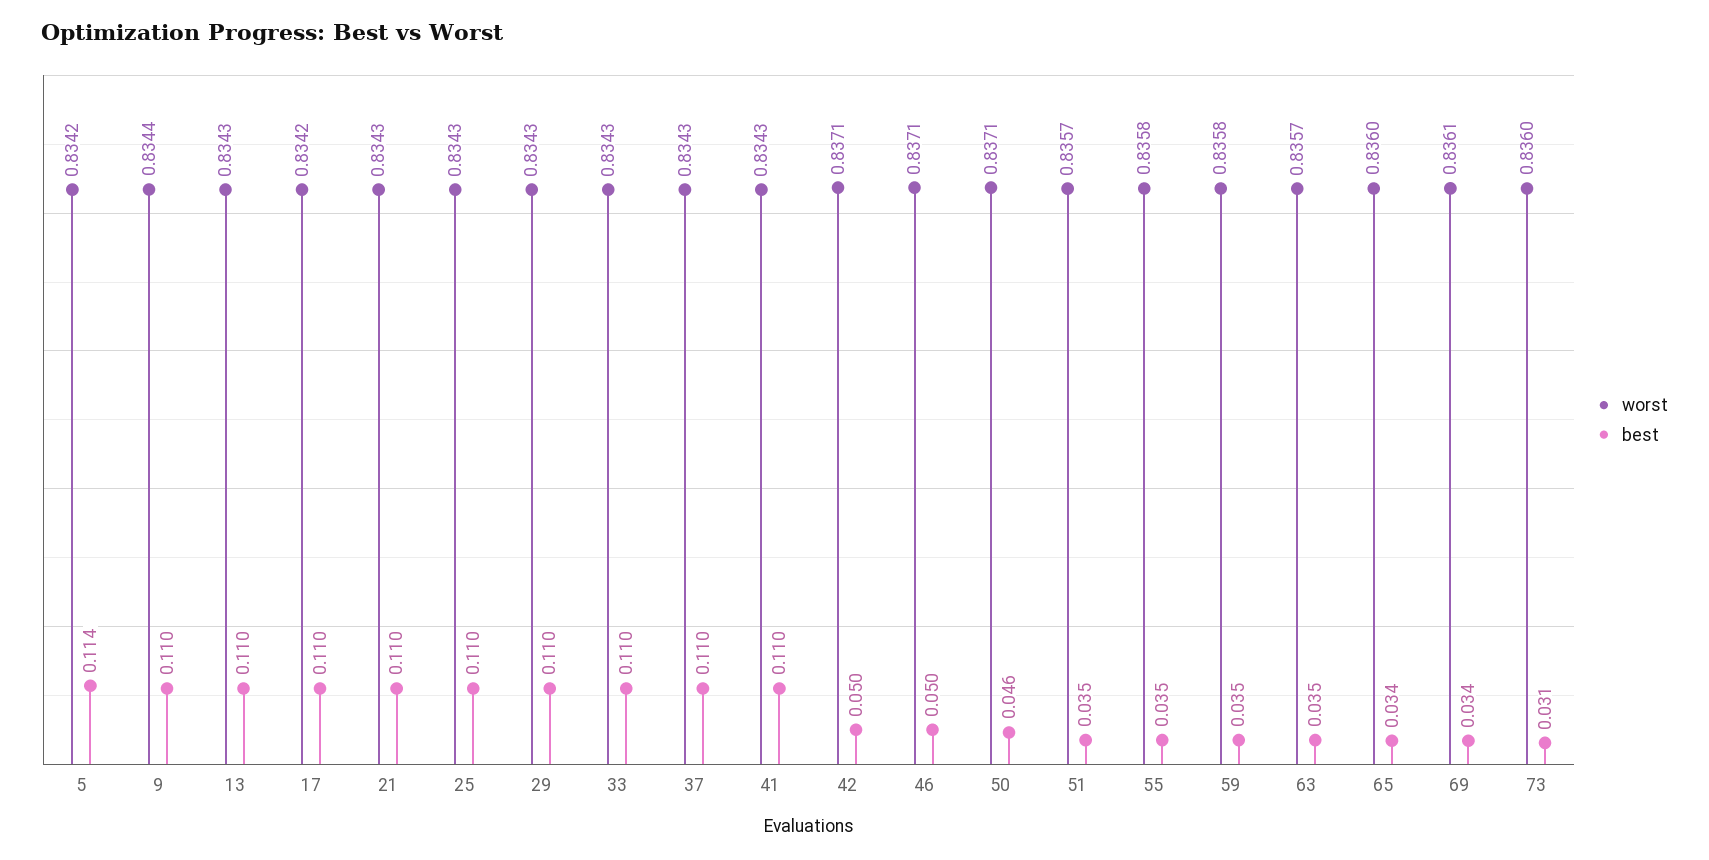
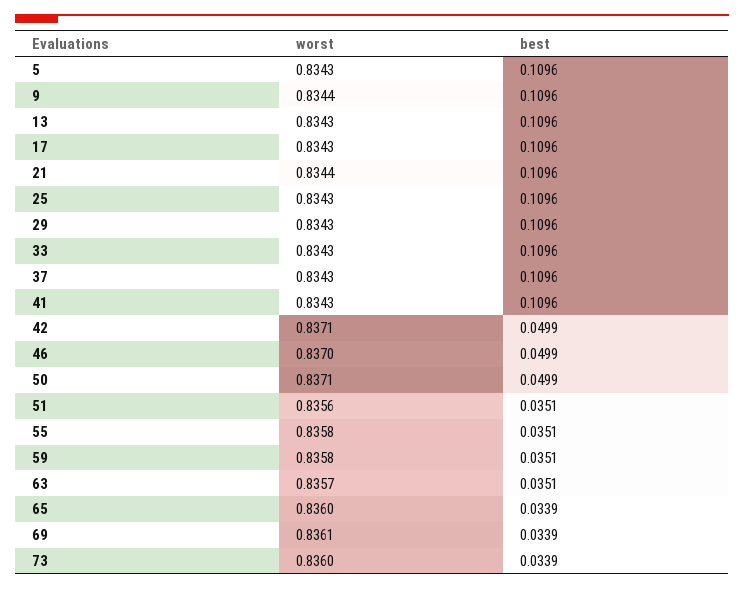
worst, 5: 0.8342 -> 0.8343
best, 5: 0.114 -> 0.1096
worst, 17: 0.8342 -> 0.8343
worst, 21: 0.8343 -> 0.8344
worst, 46: 0.8371 -> 0.837
best, 50: 0.046 -> 0.0499
worst, 51: 0.8357 -> 0.8356
best, 73: 0.031 -> 0.0339

